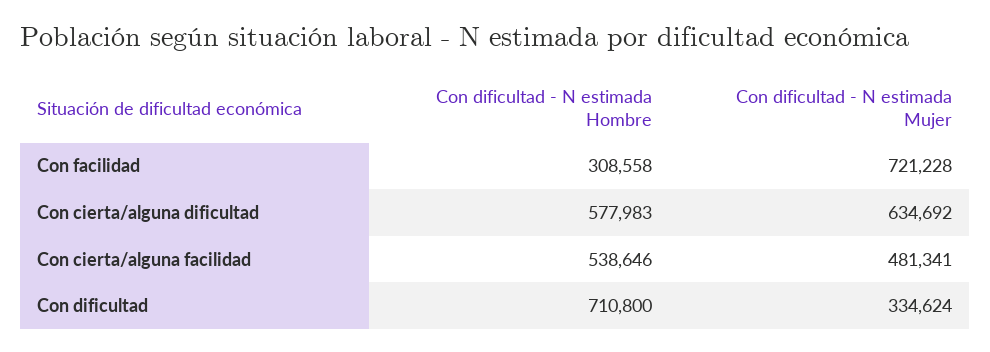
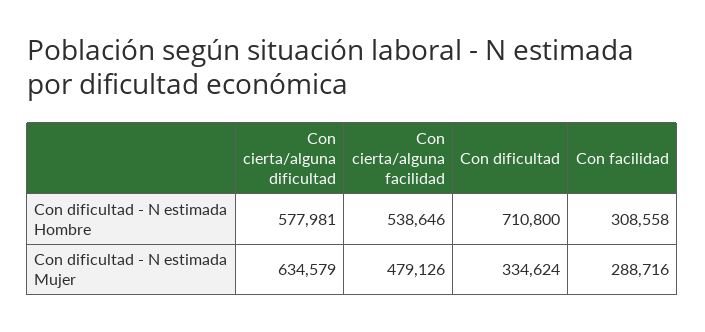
Con dificultad - N estimada Mujer, Con facilidad: 721228 -> 288716
Con dificultad - N estimada Hombre, Con cierta/alguna dificultad: 577983 -> 577981
Con dificultad - N estimada Mujer, Con cierta/alguna dificultad: 634692 -> 634579
Con dificultad - N estimada Mujer, Con cierta/alguna facilidad: 481341 -> 479126

